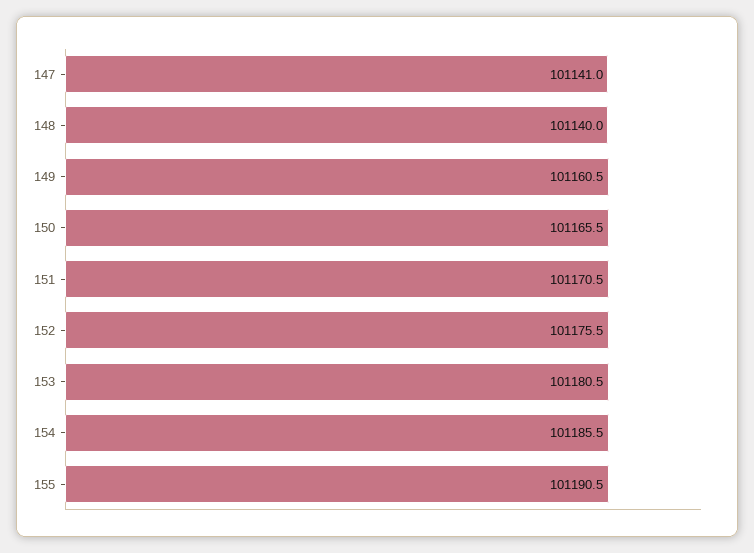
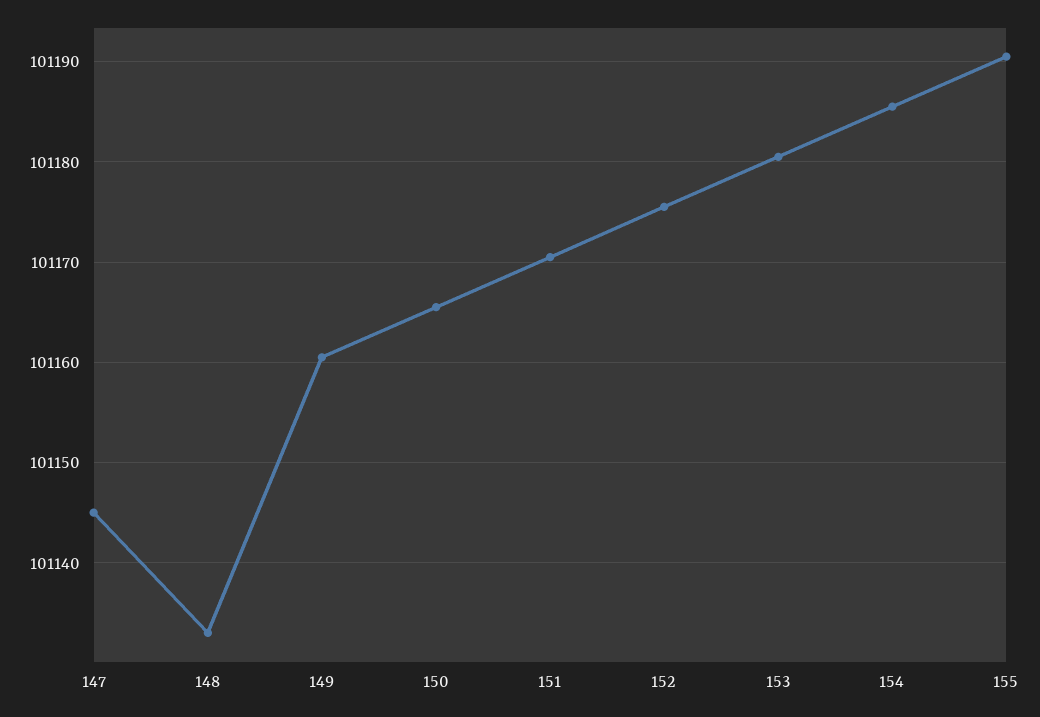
147: 101141 -> 101145
148: 101140 -> 101133

